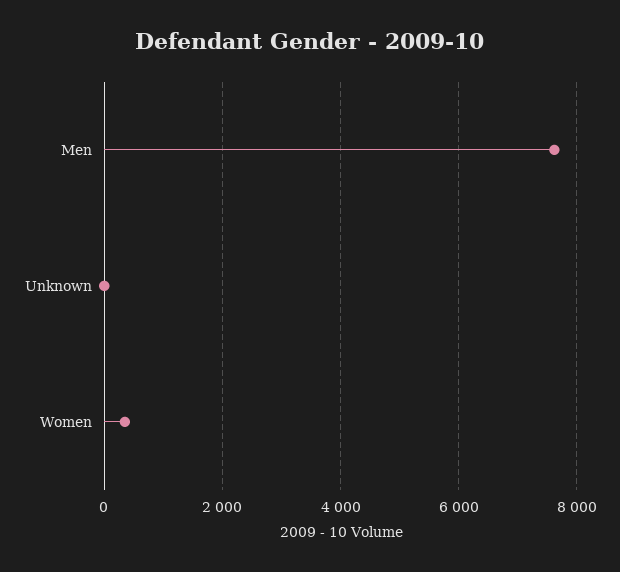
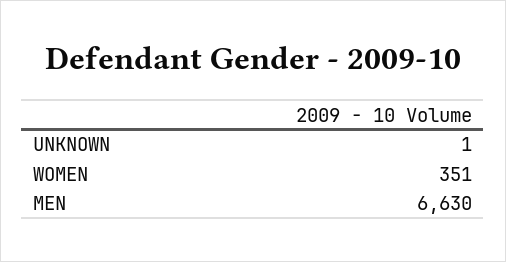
Men: 7600 -> 6630

